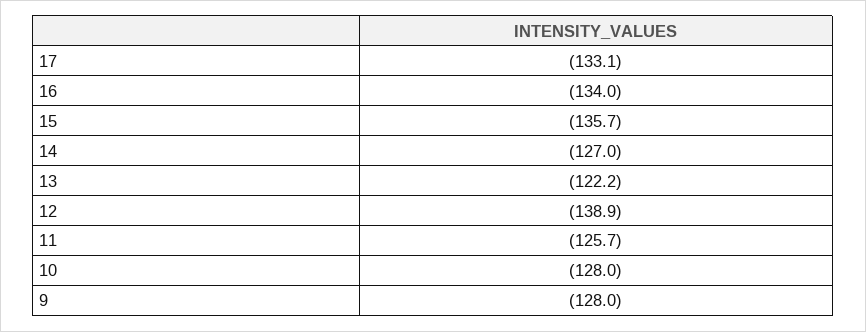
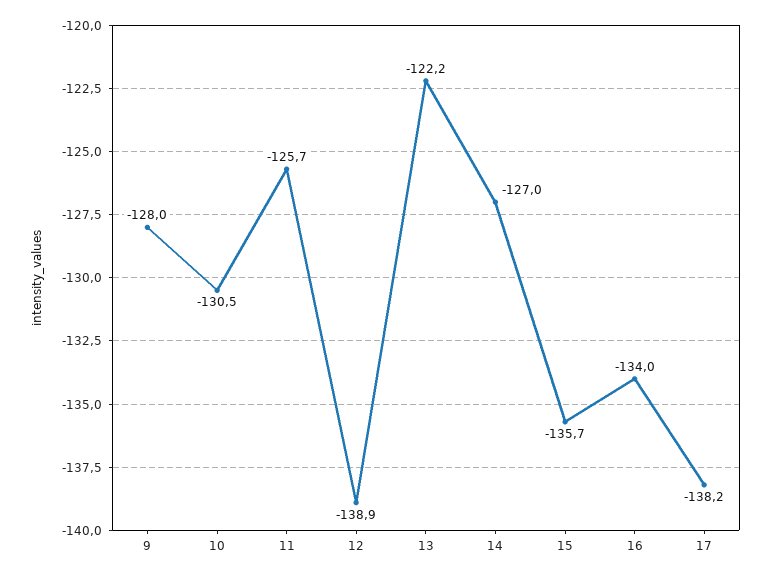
17: -133.1 -> -138.2
10: -128 -> -130.5

